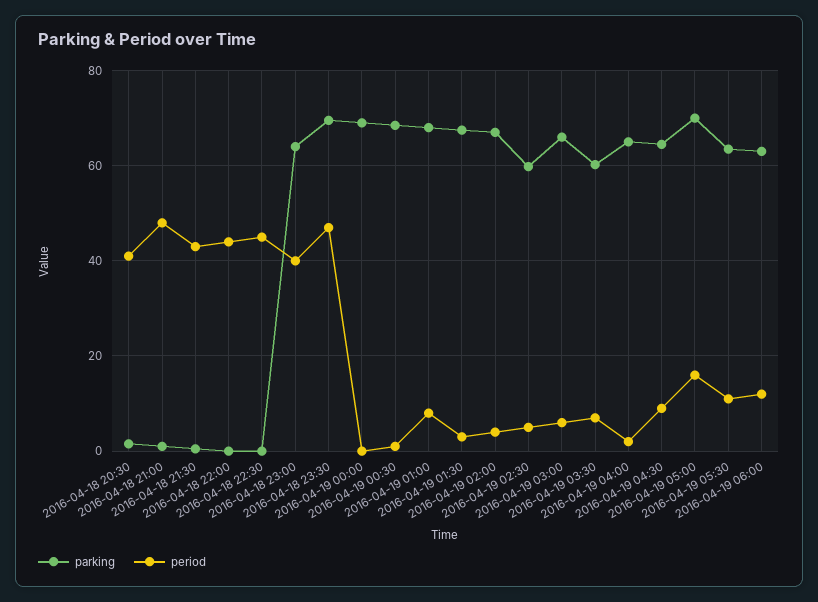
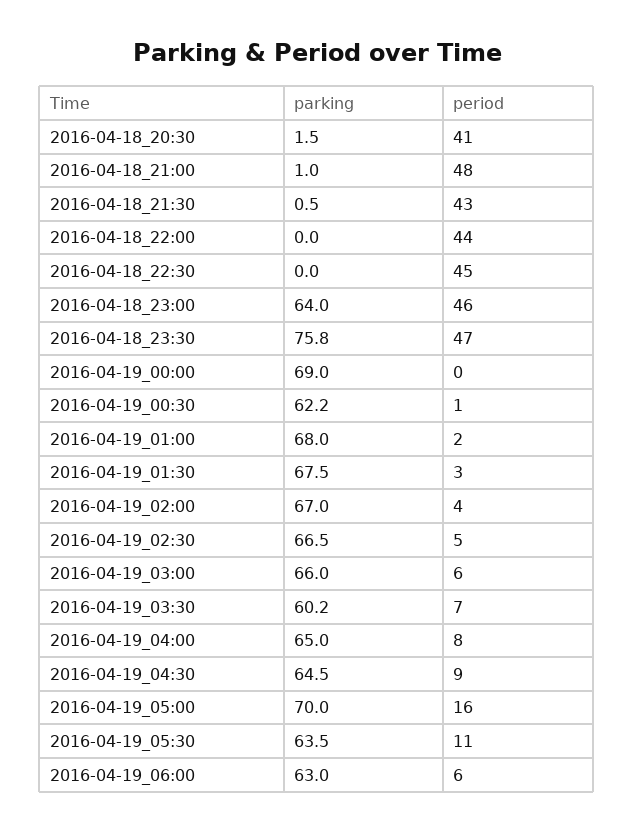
period, 2016-04-18 23:00: 40 -> 46
parking, 2016-04-18 23:30: 70 -> 75.8
parking, 2016-04-19 00:30: 68 -> 62.2
period, 2016-04-19 01:00: 8 -> 2
parking, 2016-04-19 02:30: 60 -> 66.5
period, 2016-04-19 04:00: 2 -> 8
period, 2016-04-19 06:00: 12 -> 6

